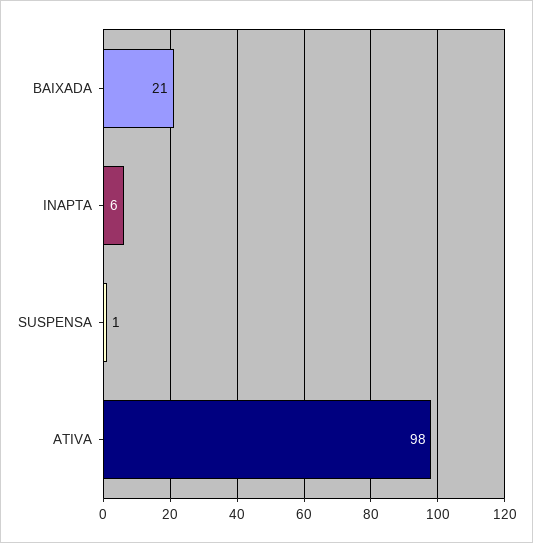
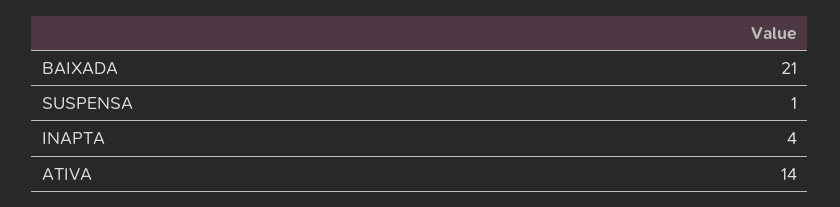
INAPTA: 6 -> 4
ATIVA: 98 -> 14

